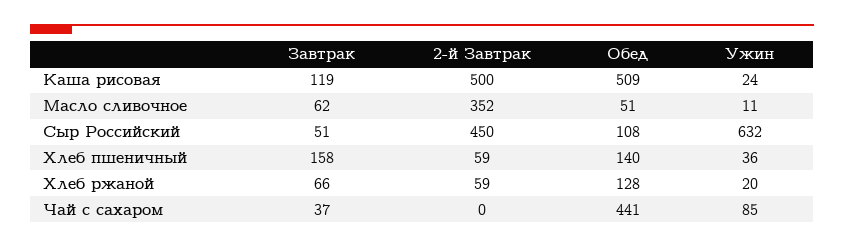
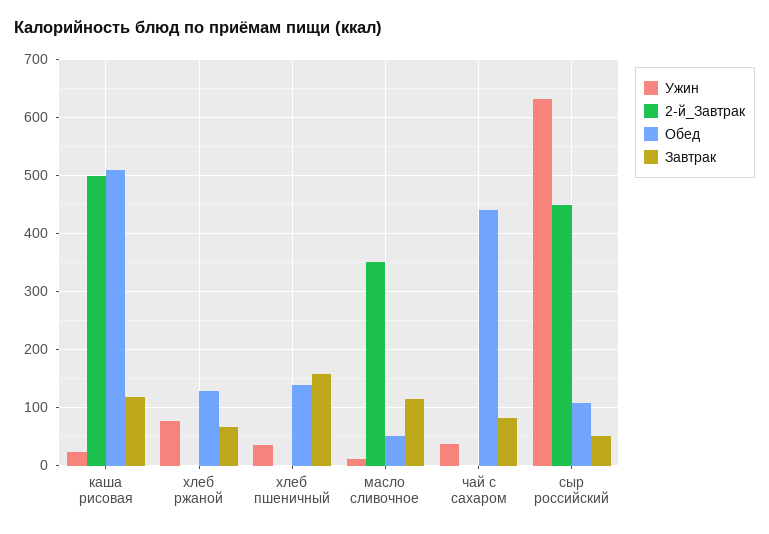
Завтрак, Масло сливочное: 62 -> 120
2-й Завтрак, Хлеб пшеничный: 59 -> 0
2-й Завтрак, Хлеб ржаной: 59 -> 0
Ужин, Хлеб ржаной: 20 -> 80
Завтрак, Чай с сахаром: 37 -> 80
Ужин, Чай с сахаром: 85 -> 40

